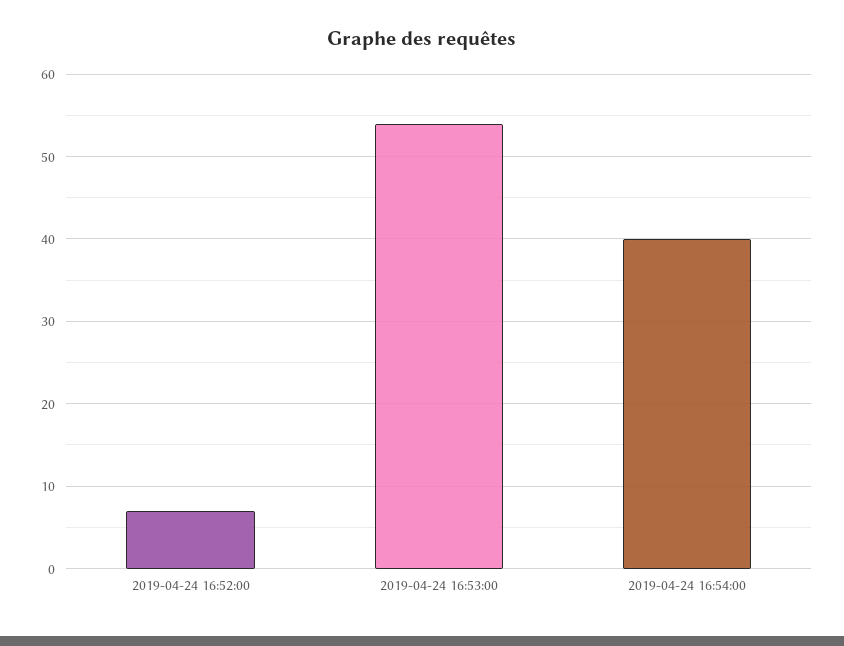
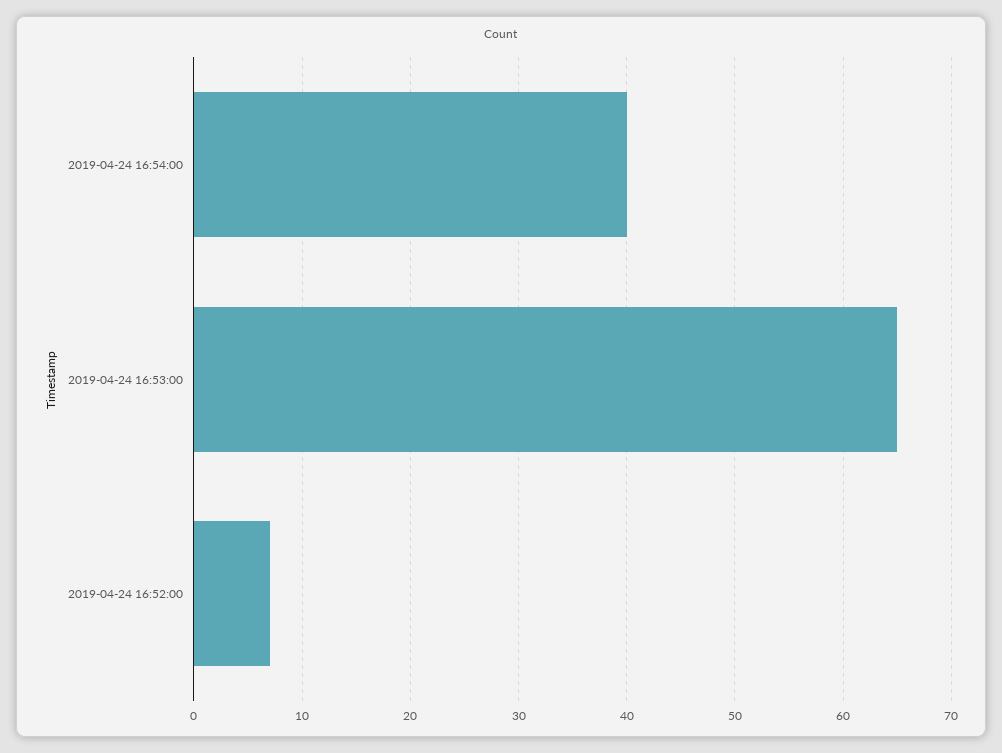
2019-04-24 16:53:00: 54 -> 65

